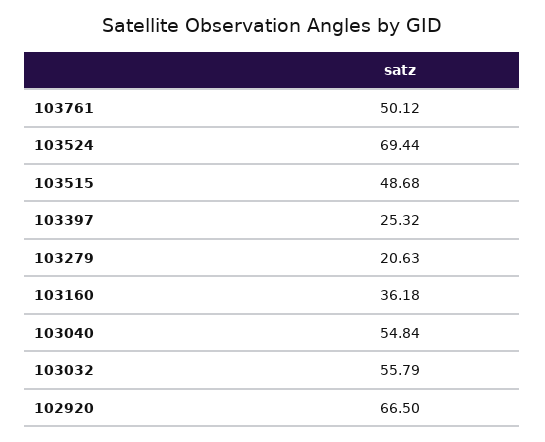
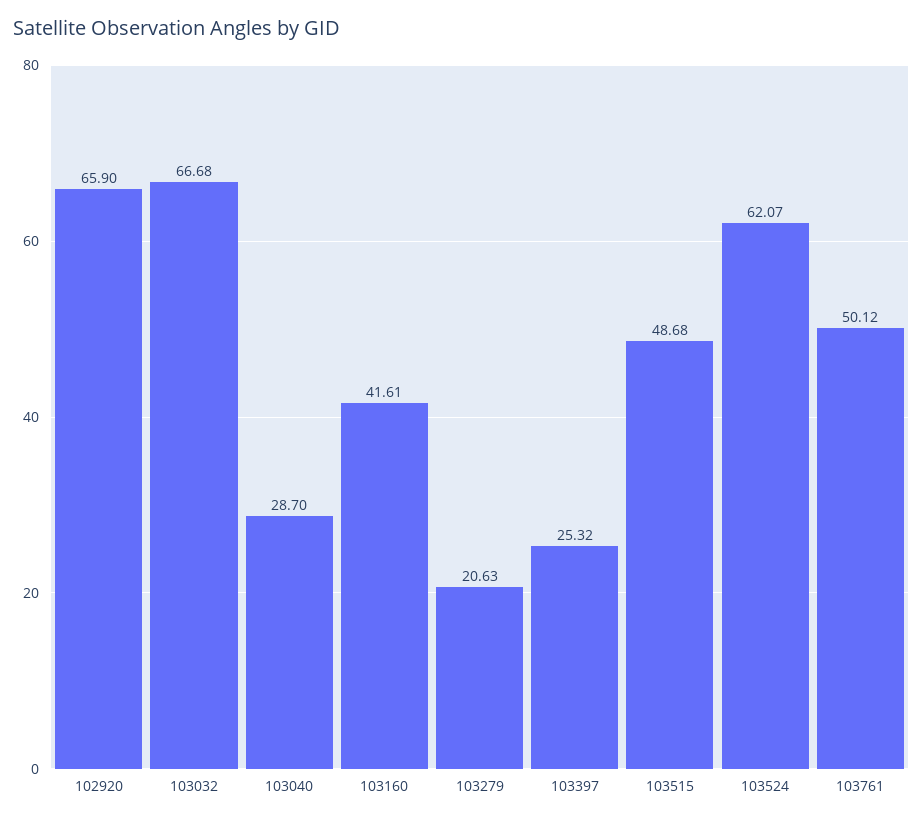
103524: 69.44 -> 62.07
103160: 36.18 -> 41.61
103040: 54.84 -> 28.7
103032: 55.79 -> 66.68
102920: 66.5 -> 65.9

